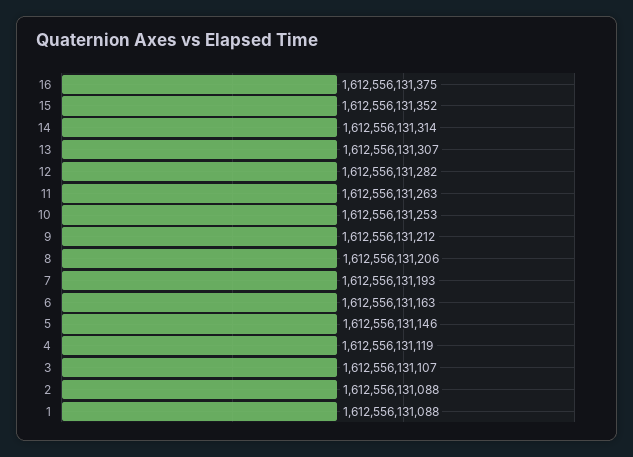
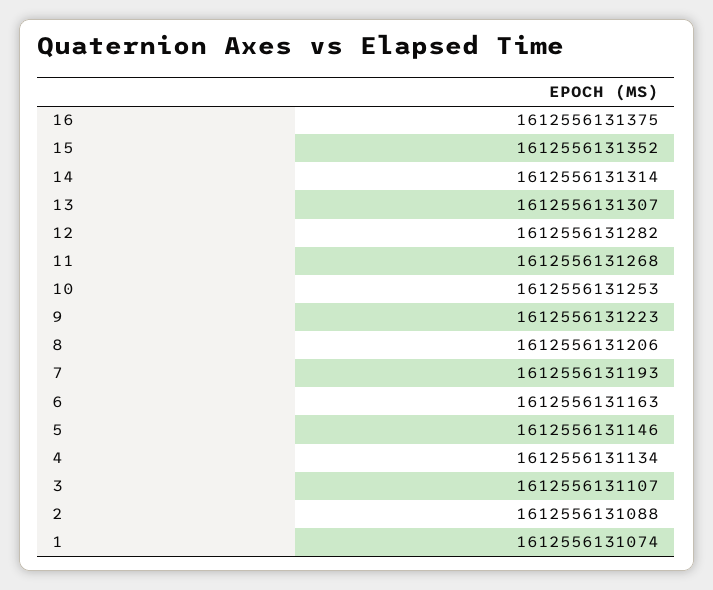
11: 1612556131263 -> 1612556131268
9: 1612556131212 -> 1612556131223
4: 1612556131119 -> 1612556131134
1: 1612556131088 -> 1612556131074

